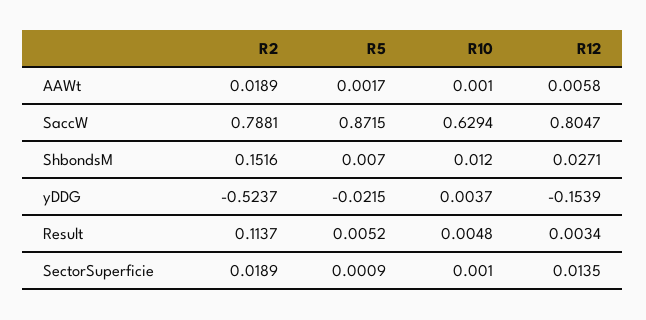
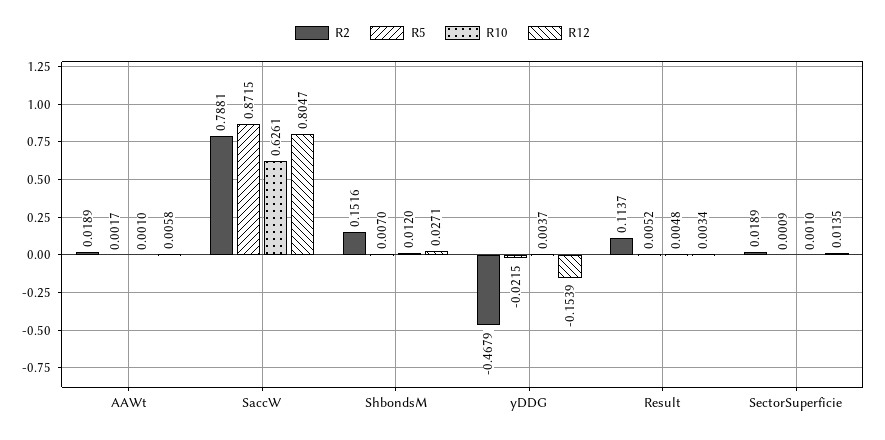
R10, SaccW: 0.6294 -> 0.6261
R2, yDDG: -0.5237 -> -0.4679

